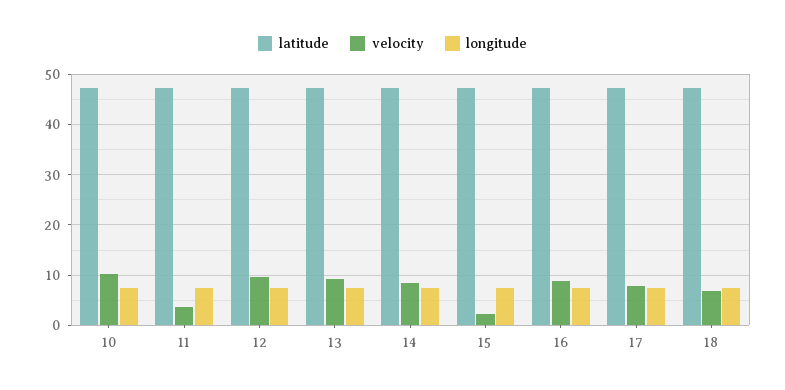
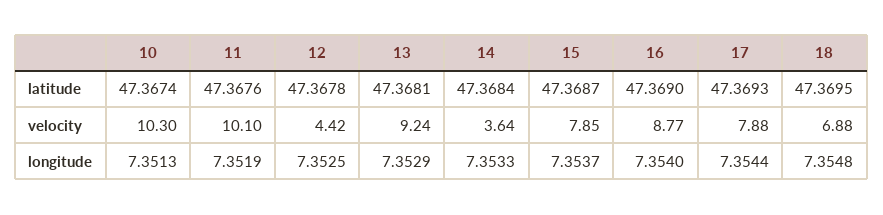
velocity, 11: 4 -> 10.1
velocity, 12: 10 -> 4.42
velocity, 14: 8 -> 3.64
velocity, 15: 2 -> 7.85

